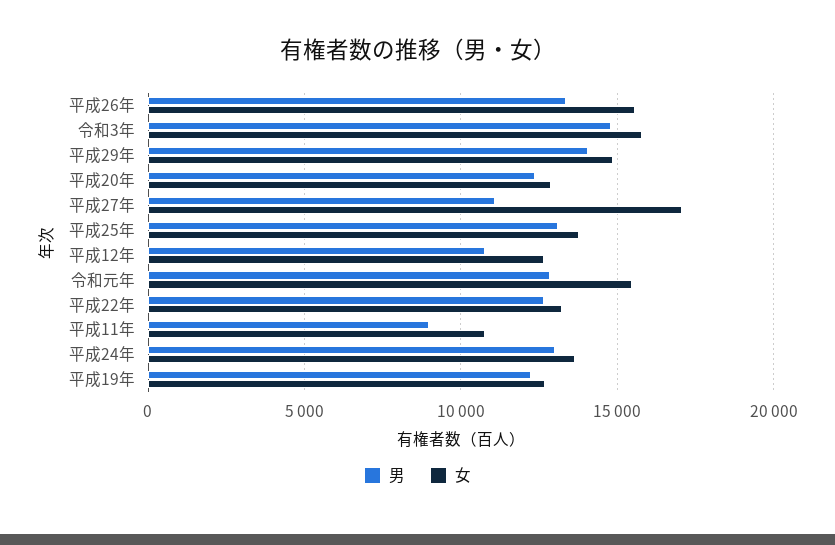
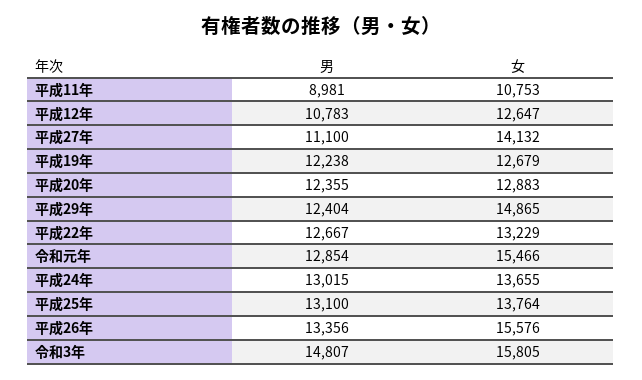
男, 平成29年: 14000 -> 12404
女, 平成27年: 17000 -> 14132

